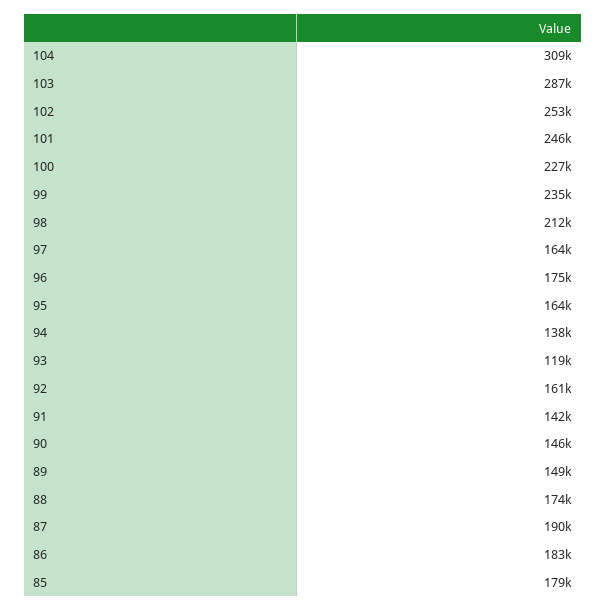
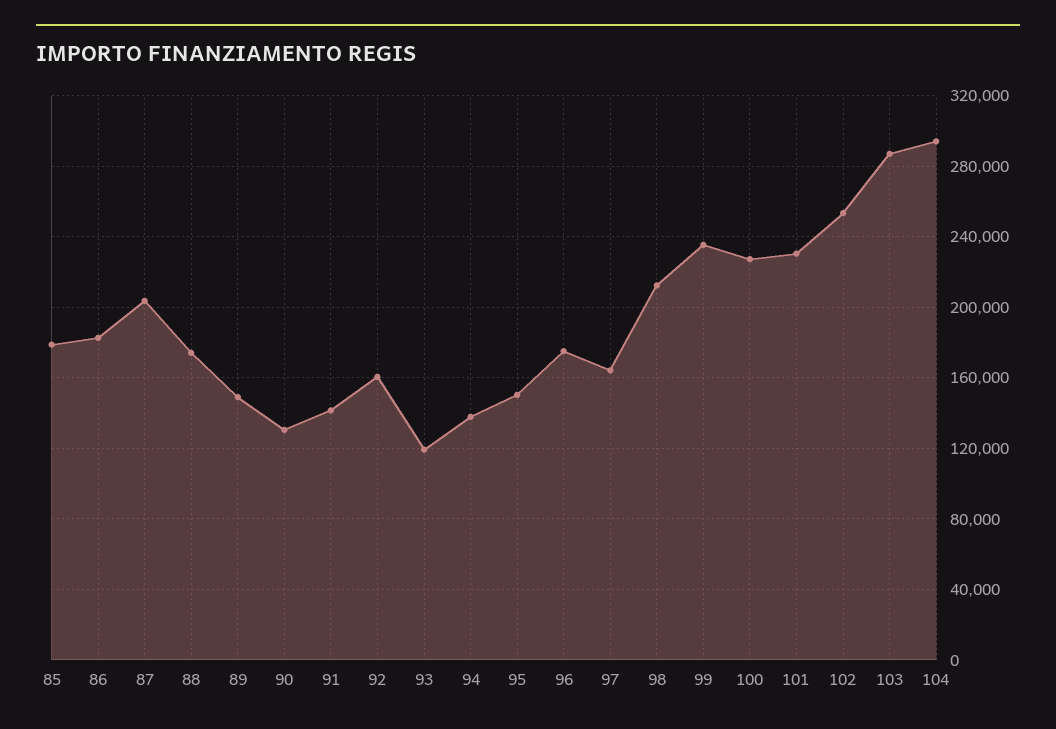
104: 309000 -> 295000
101: 246000 -> 230000
95: 164000 -> 150000
90: 146000 -> 130000
87: 190000 -> 205000

